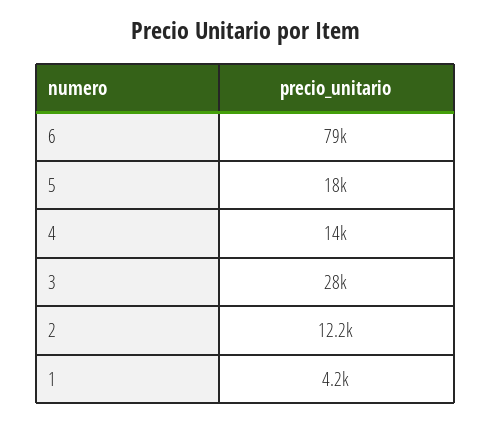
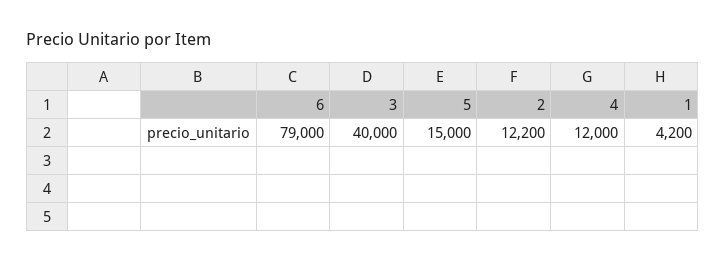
5: 18000 -> 15000
4: 14000 -> 12000
3: 28000 -> 40000

